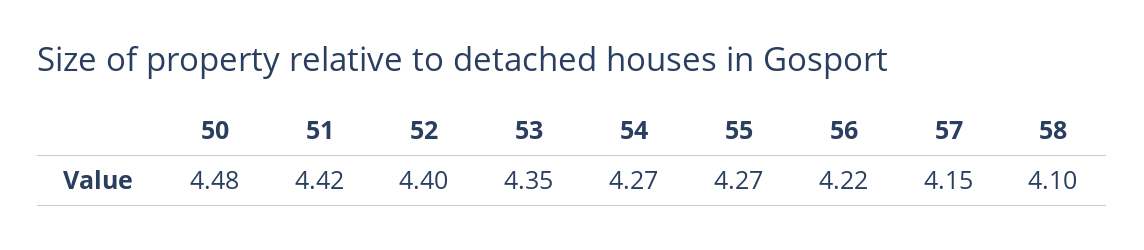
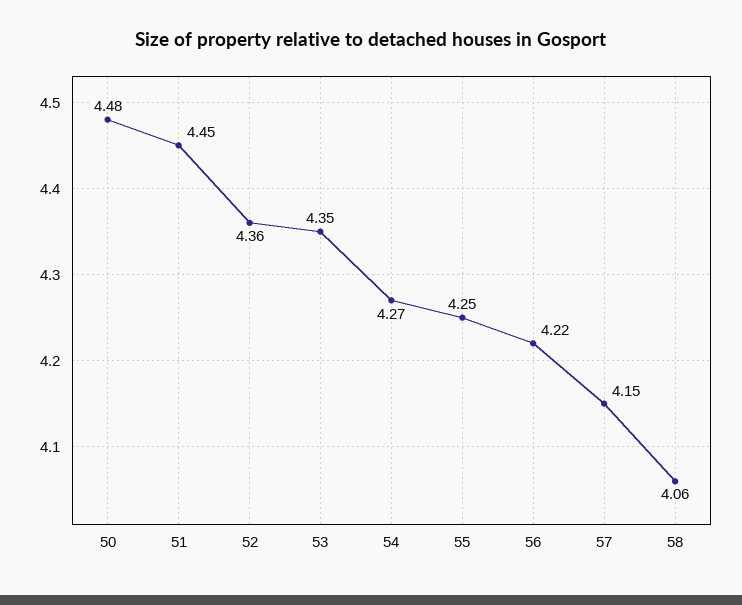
51: 4.42 -> 4.45
52: 4.4 -> 4.36
55: 4.27 -> 4.25
58: 4.1 -> 4.06

